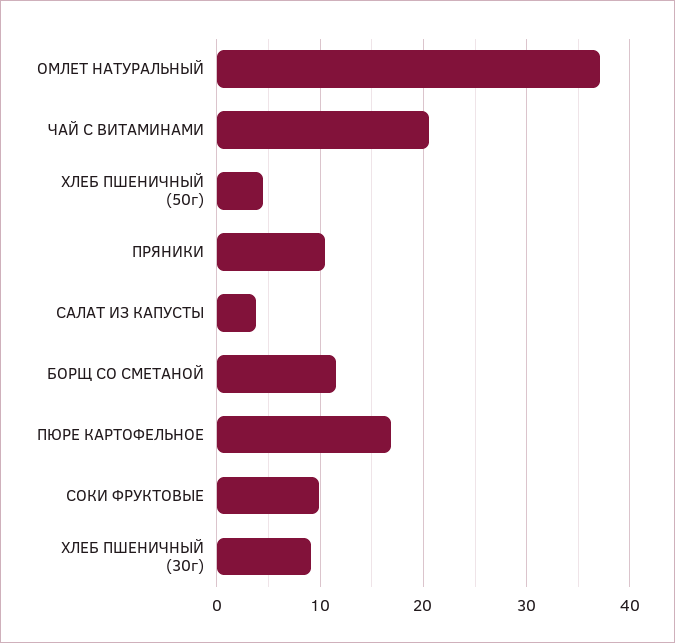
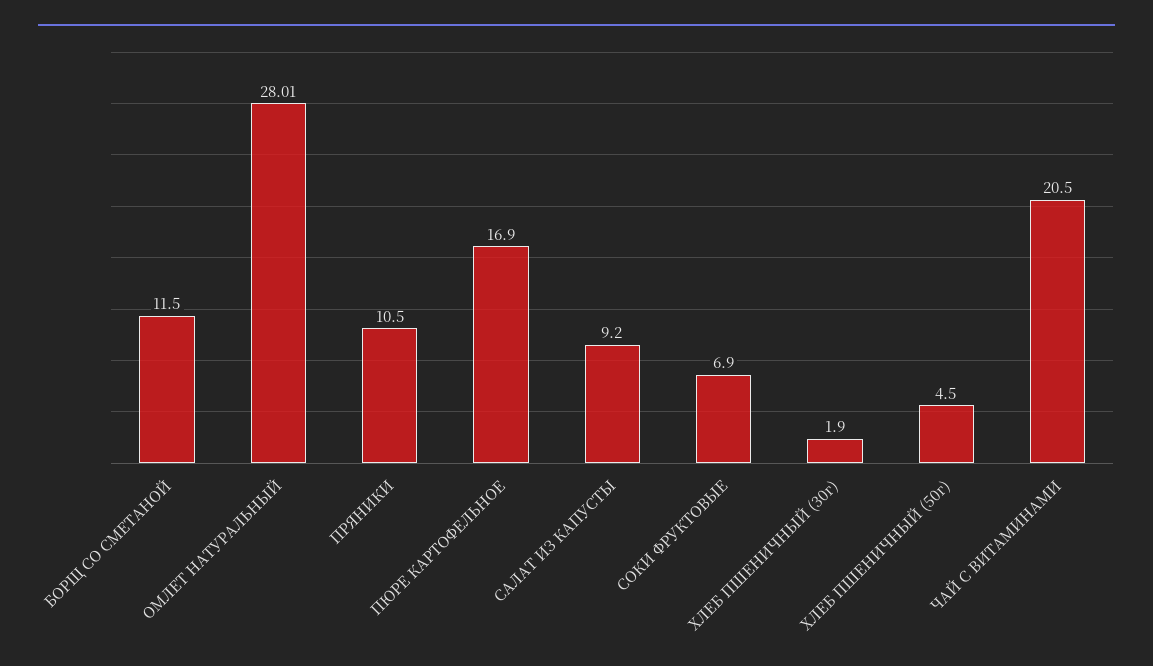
ОМЛЕТ НАТУРАЛЬНЫЙ: 37 -> 28.01
САЛАТ ИЗ КАПУСТЫ: 4 -> 9.2
СОКИ ФРУКТОВЫЕ: 10 -> 6.9
ХЛЕБ ПШЕНИЧНЫЙ (30г): 9 -> 1.9

